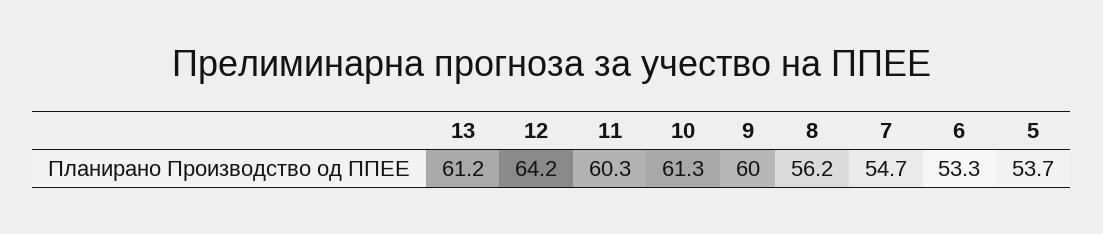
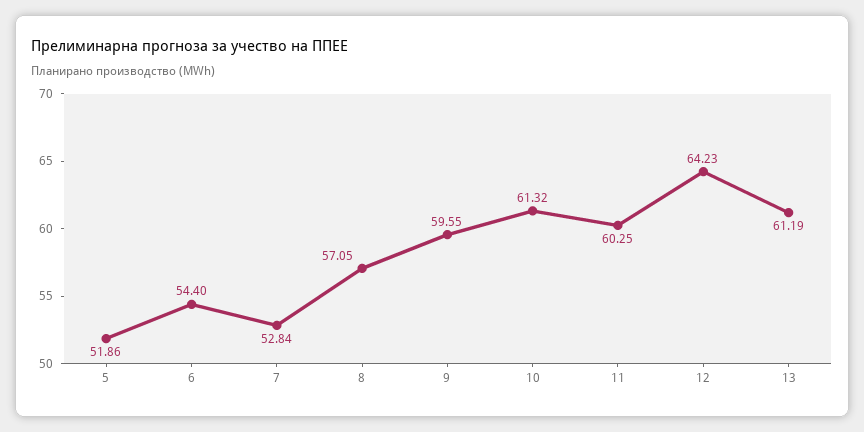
9: 60 -> 59.55
8: 56.2 -> 57.05
7: 54.7 -> 52.84
6: 53.3 -> 54.4
5: 53.7 -> 51.86

